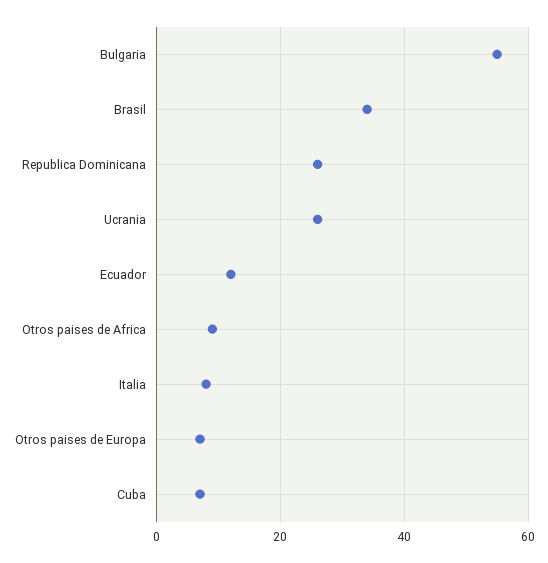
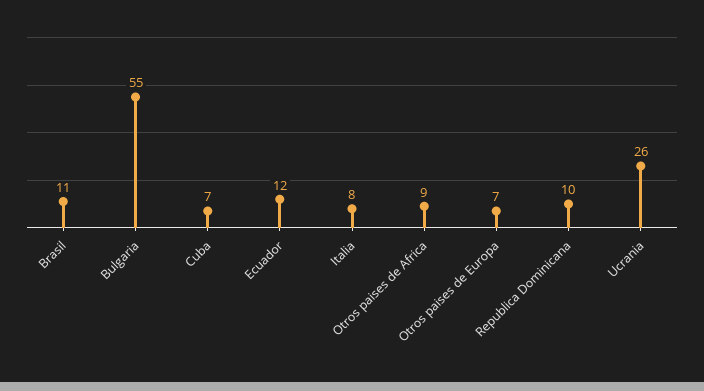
Brasil: 35 -> 11
Republica Dominicana: 25 -> 10

